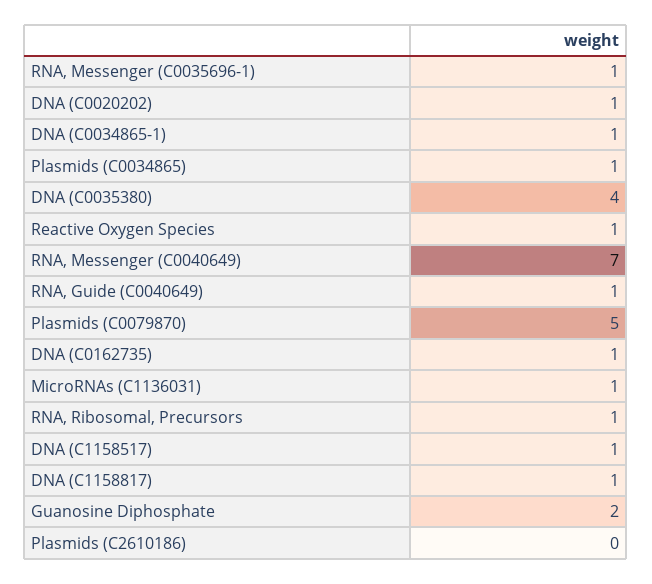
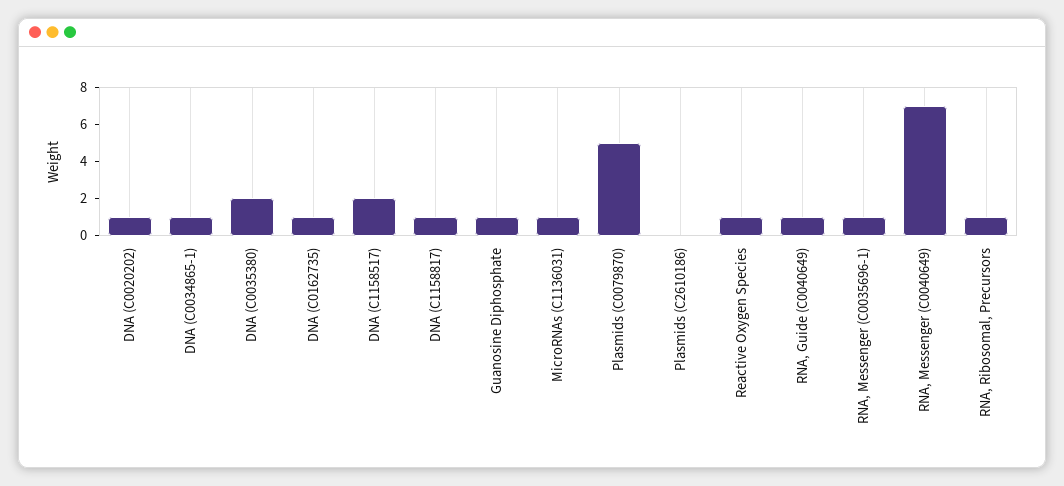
Plasmids (C0034865): 1 -> none
DNA (C0035380): 4 -> 2
DNA (C1158517): 1 -> 2
Guanosine Diphosphate: 2 -> 1

